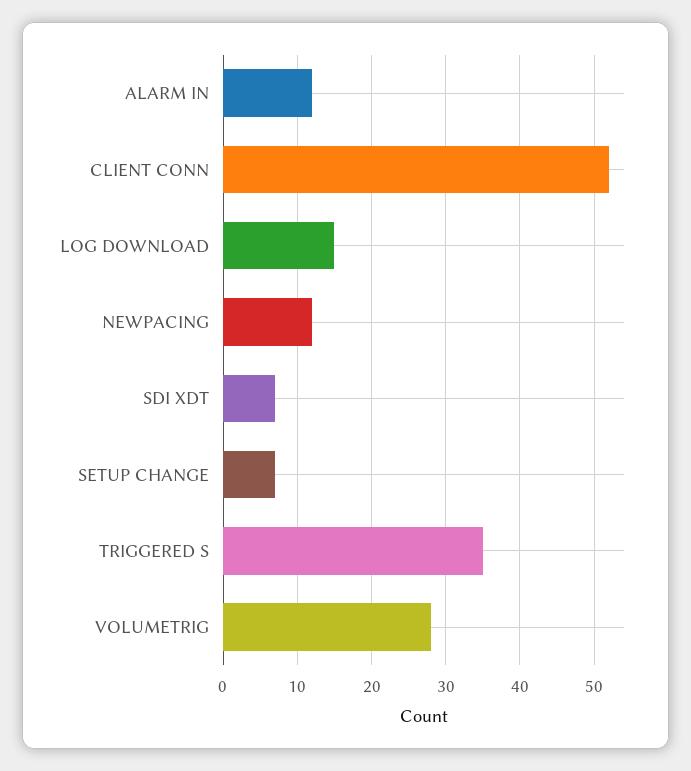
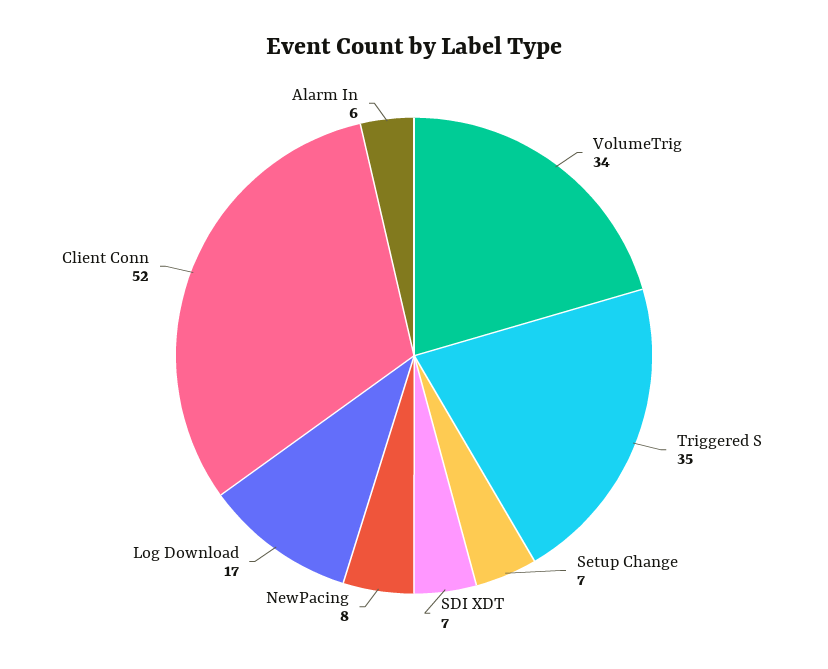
ALARM IN: 12 -> 6
LOG DOWNLOAD: 15 -> 17
NEWPACING: 12 -> 8
VOLUMETRIG: 28 -> 34

